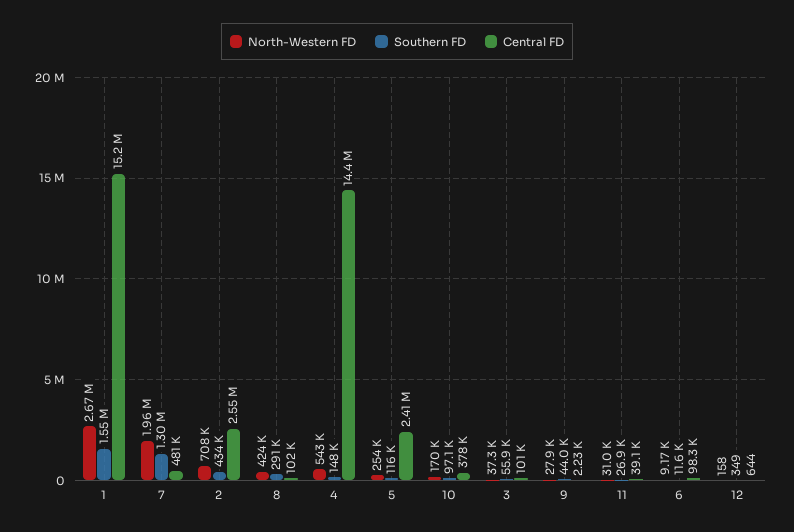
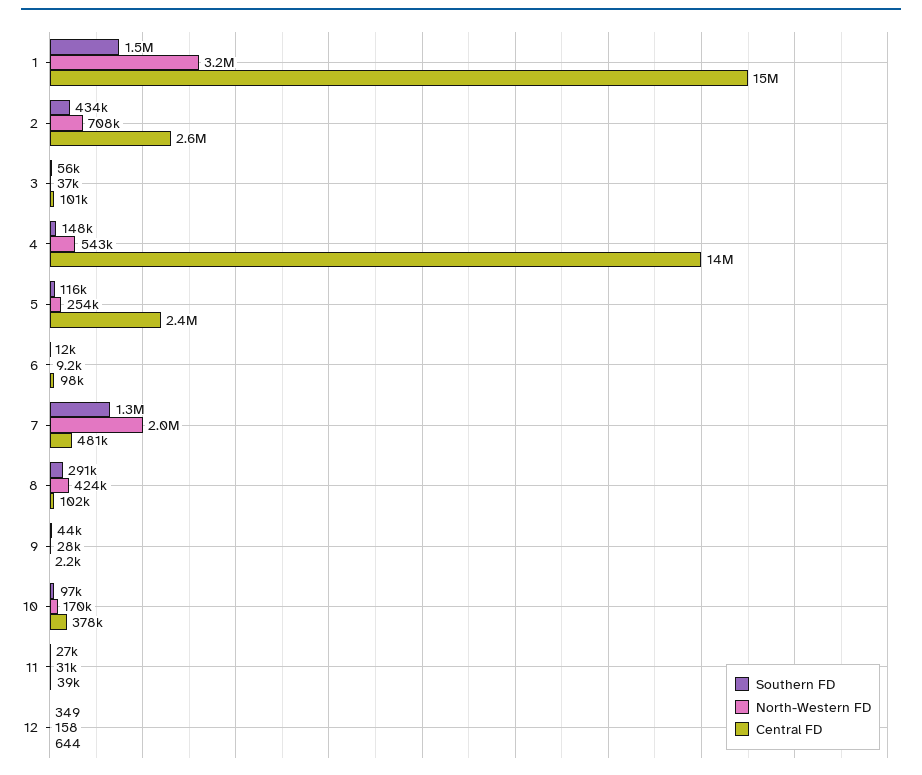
North-Western FD, 1: 2670000 -> 3200000

